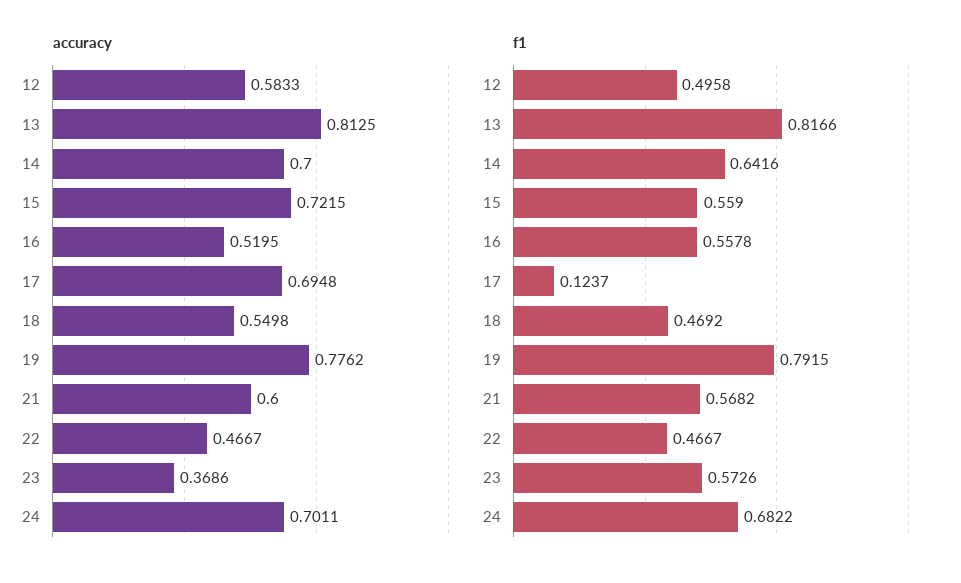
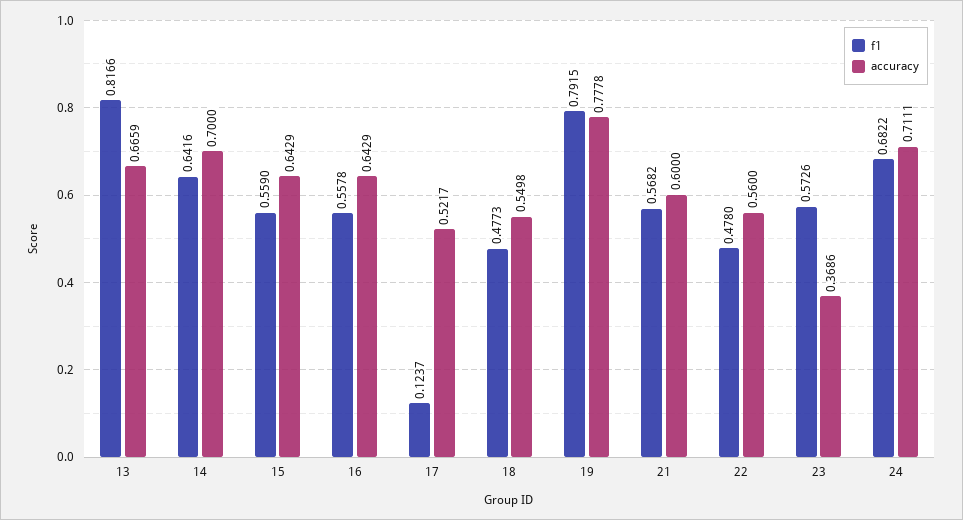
accuracy, 12: 0.5833 -> none
accuracy, 13: 0.8125 -> 0.6659
accuracy, 15: 0.7215 -> 0.6429
accuracy, 16: 0.5195 -> 0.6429
accuracy, 17: 0.6948 -> 0.5217
accuracy, 19: 0.7762 -> 0.7778
accuracy, 22: 0.4667 -> 0.56
accuracy, 24: 0.7011 -> 0.7111
f1, 12: 0.4958 -> none
f1, 18: 0.4692 -> 0.4773
f1, 22: 0.4667 -> 0.478

